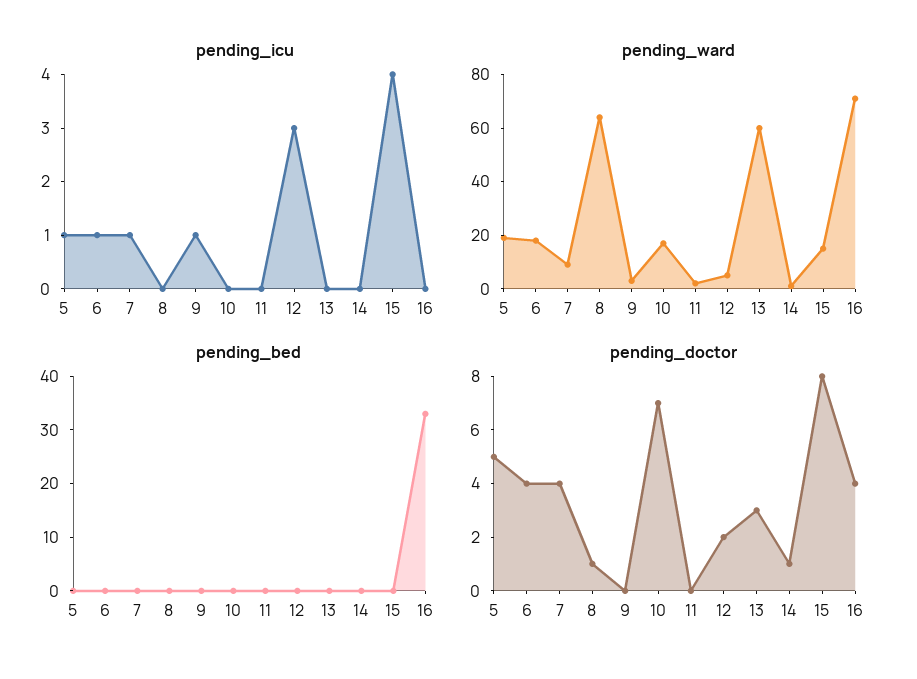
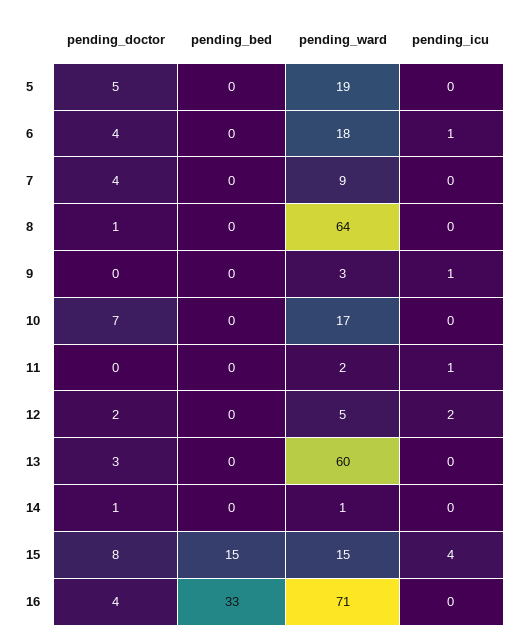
pending_icu, 5: 1 -> 0
pending_icu, 7: 1 -> 0
pending_icu, 11: 0 -> 1
pending_icu, 12: 3 -> 2
pending_bed, 15: 0 -> 15

